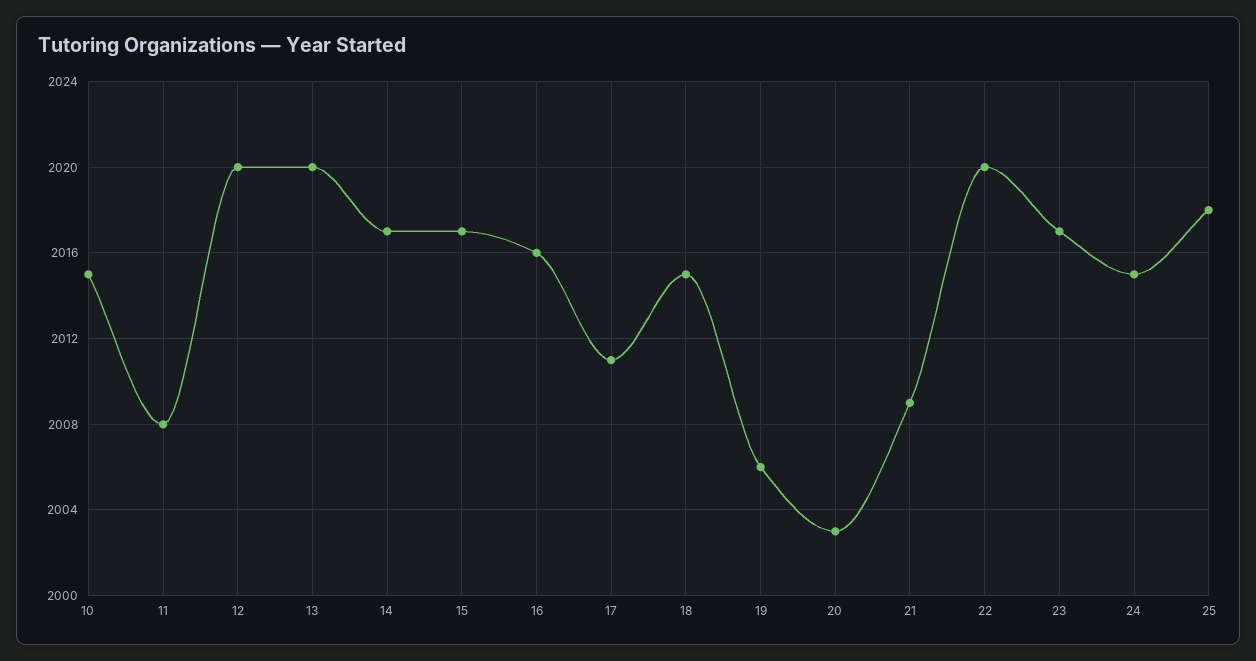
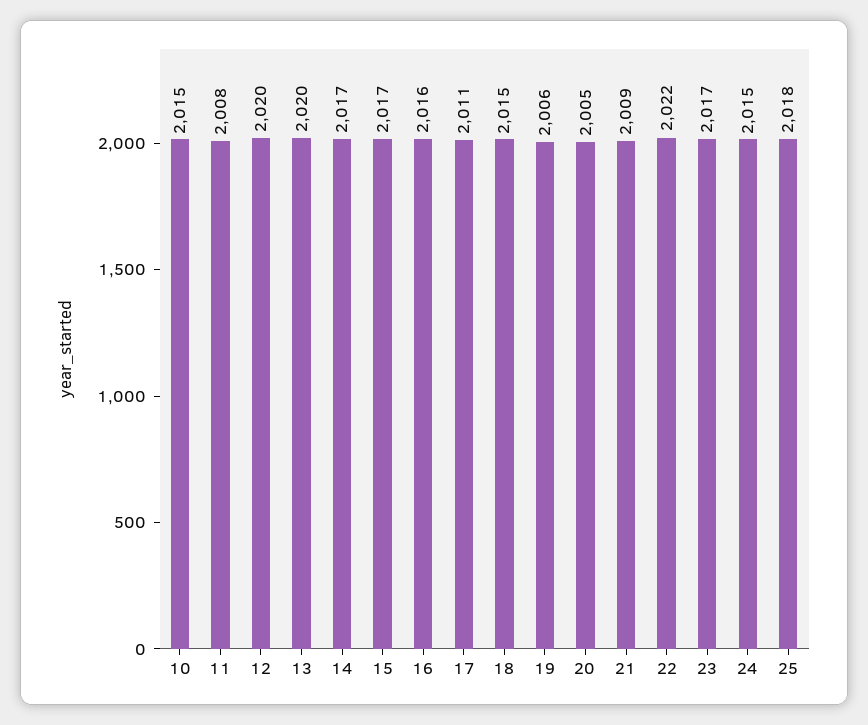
20: 2003 -> 2005
22: 2020 -> 2022

